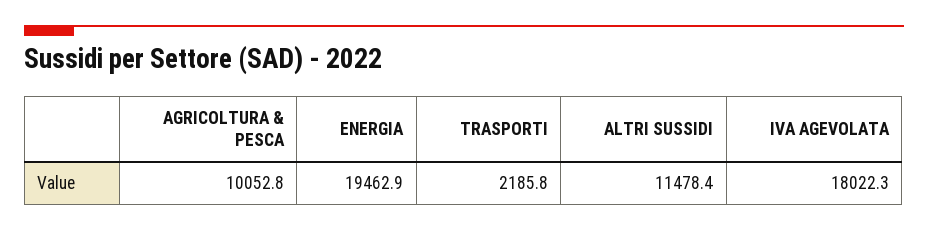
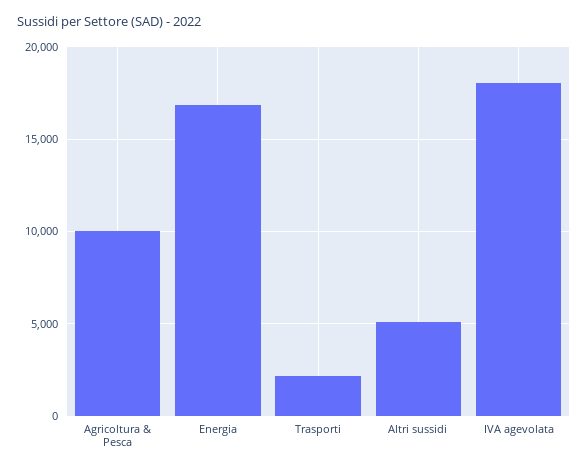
ENERGIA: 19462.9 -> 17000
ALTRI SUSSIDI: 11478.4 -> 5000

